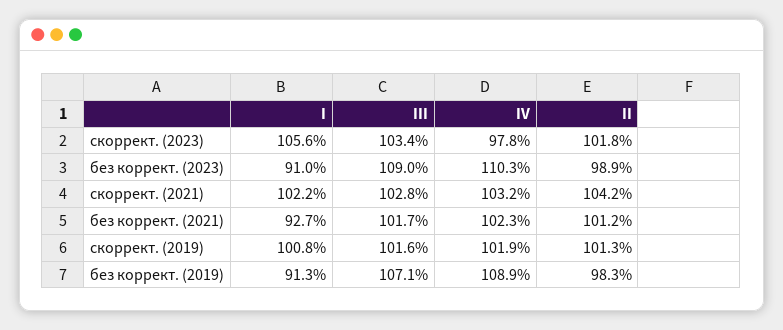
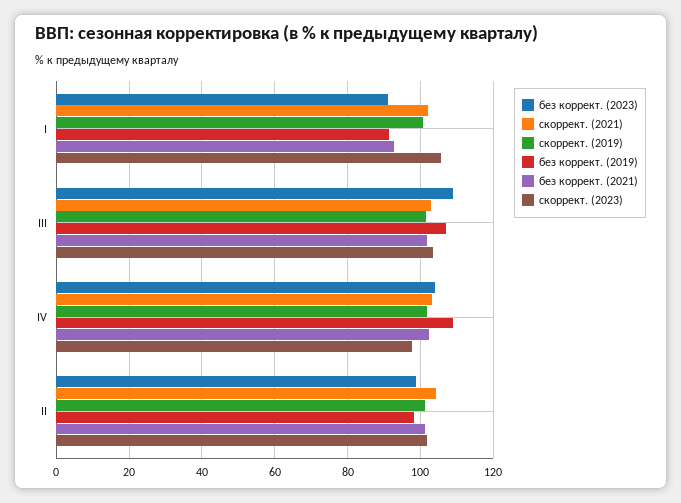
без коррект. (2023), IV: 110.3 -> 104

